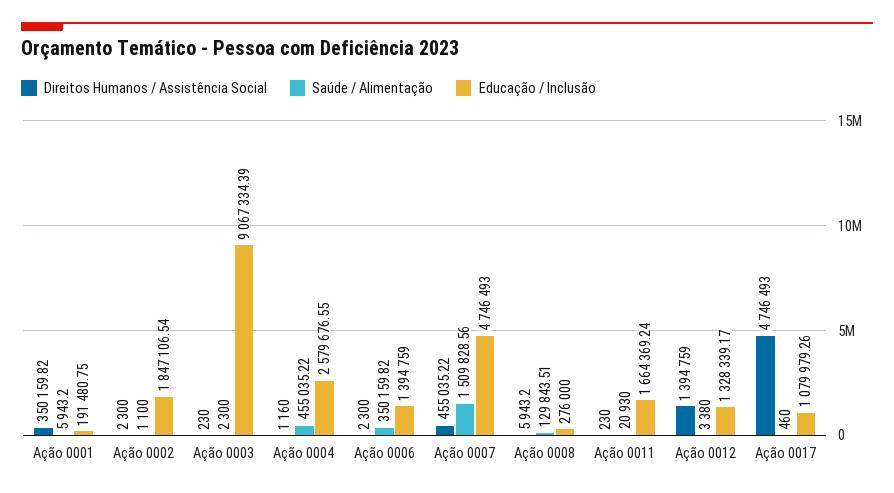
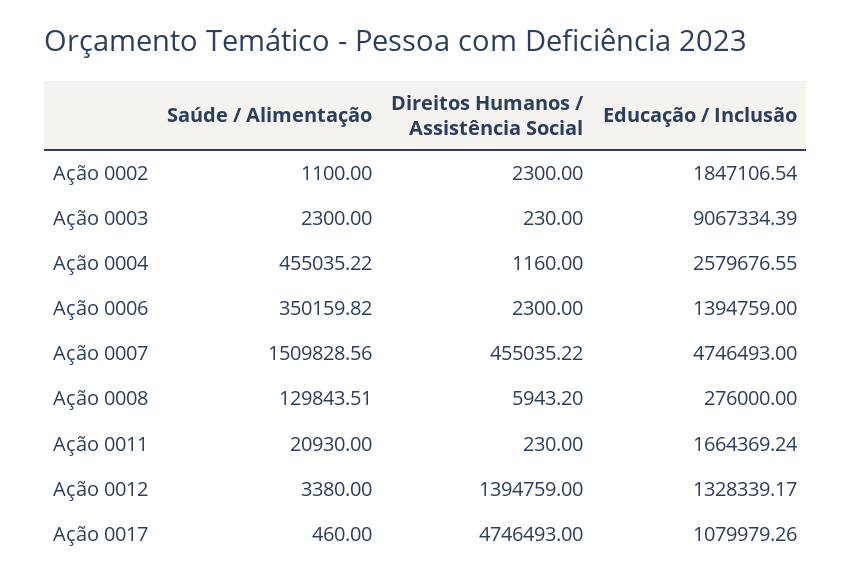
Direitos Humanos / Assistência Social, Ação 0001: 350159.82 -> none
Saúde / Alimentação, Ação 0001: 5943.2 -> none
Educação / Inclusão, Ação 0001: 191480.75 -> none

